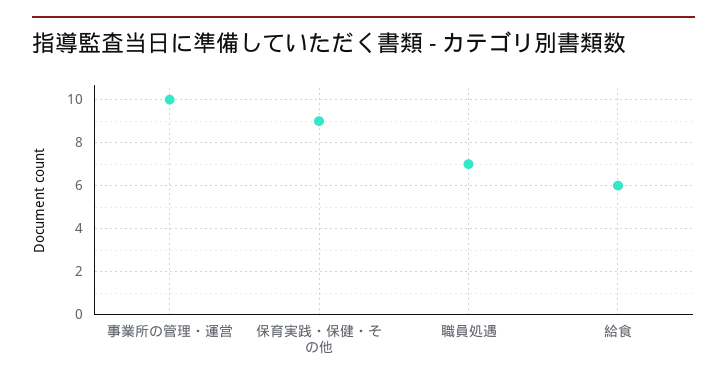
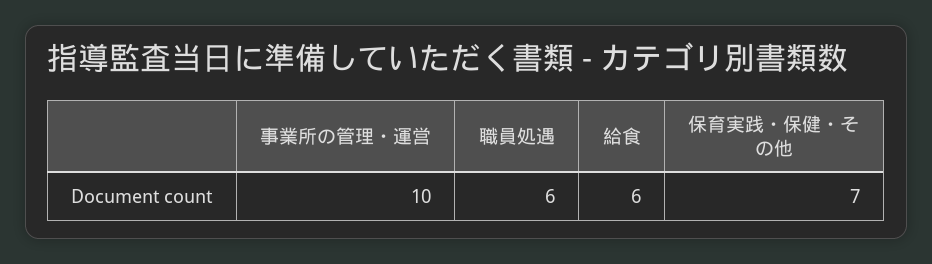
保育実践・保健・その他: 9 -> 7
職員処遇: 7 -> 6

